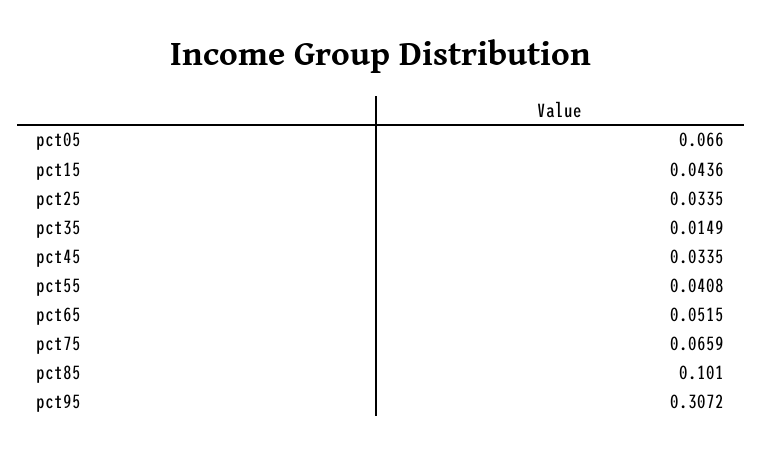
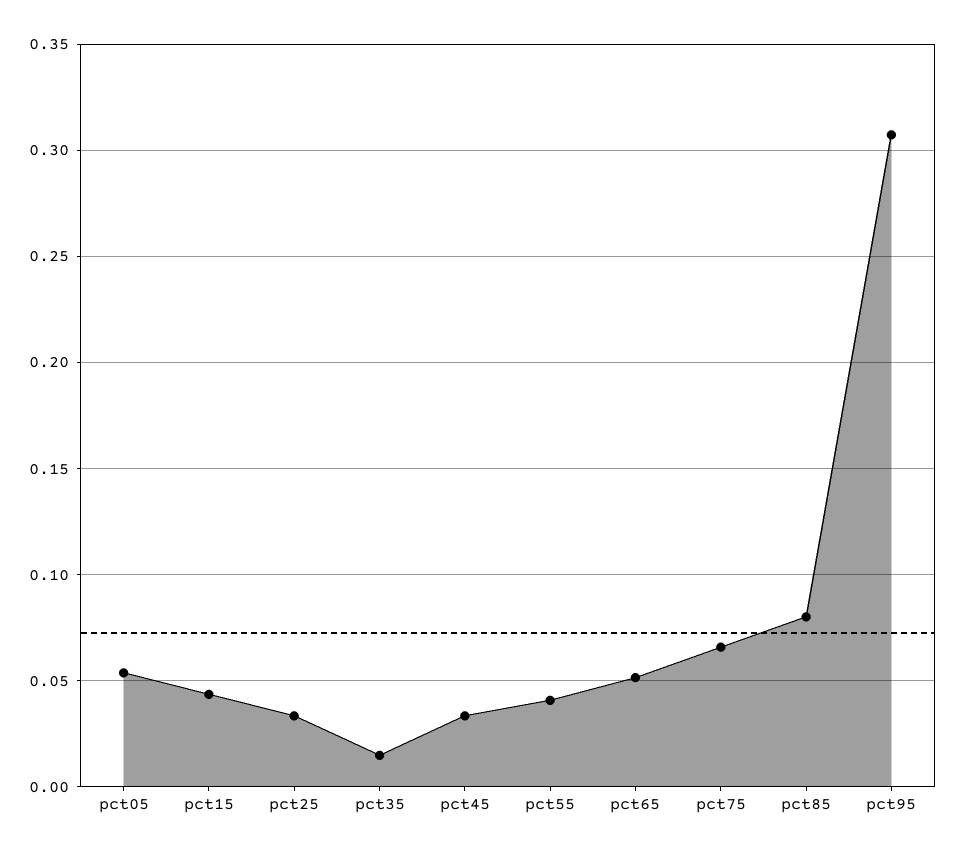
pct05: 0.066 -> 0.055
pct85: 0.101 -> 0.08

